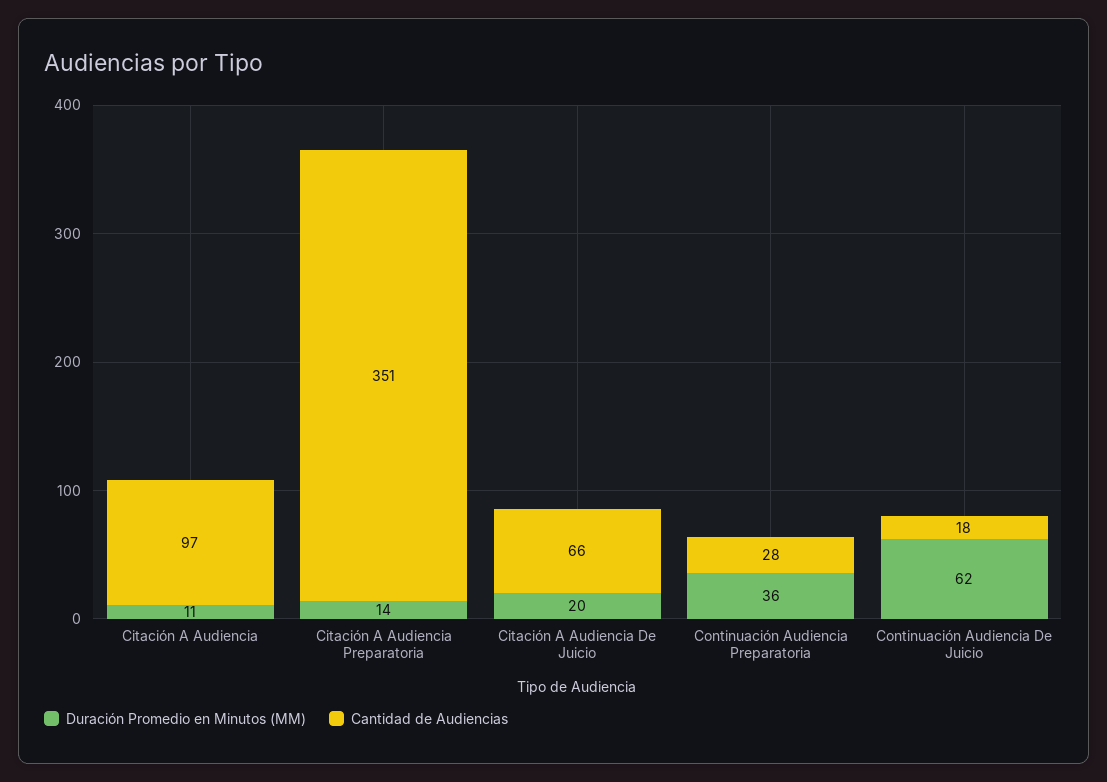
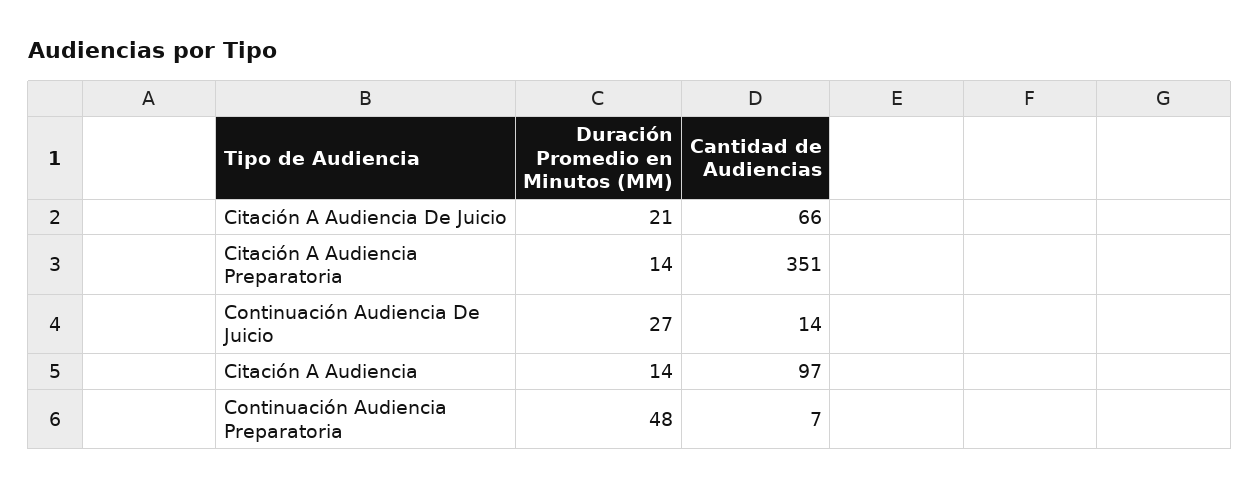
Duración Promedio en Minutos (MM), Citación A Audiencia: 11 -> 14
Duración Promedio en Minutos (MM), Citación A Audiencia De Juicio: 20 -> 21
Duración Promedio en Minutos (MM), Continuación Audiencia Preparatoria: 36 -> 48
Cantidad de Audiencias, Continuación Audiencia Preparatoria: 28 -> 7
Duración Promedio en Minutos (MM), Continuación Audiencia De Juicio: 62 -> 27
Cantidad de Audiencias, Continuación Audiencia De Juicio: 18 -> 14

